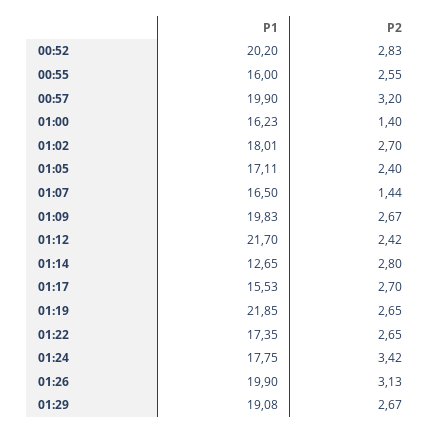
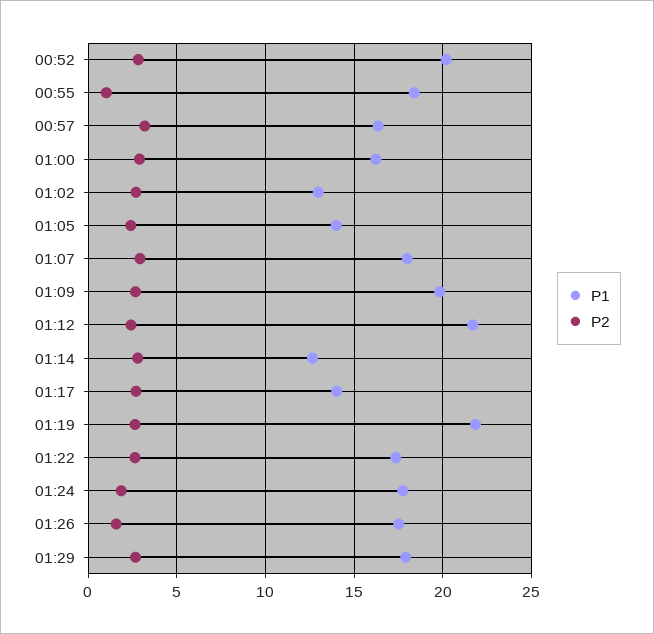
P1, 00:55: 16 -> 18.5
P2, 00:55: 2.55 -> 1
P1, 00:57: 19.9 -> 16.5
P2, 01:00: 1.4 -> 3
P1, 01:02: 18.01 -> 13
P1, 01:05: 17.11 -> 14
P1, 01:07: 16.5 -> 18
P2, 01:07: 1.44 -> 3
P1, 01:17: 15.53 -> 14
P2, 01:24: 3.42 -> 2
P1, 01:26: 19.9 -> 17.5
P2, 01:26: 3.13 -> 1.5
P1, 01:29: 19.08 -> 18

